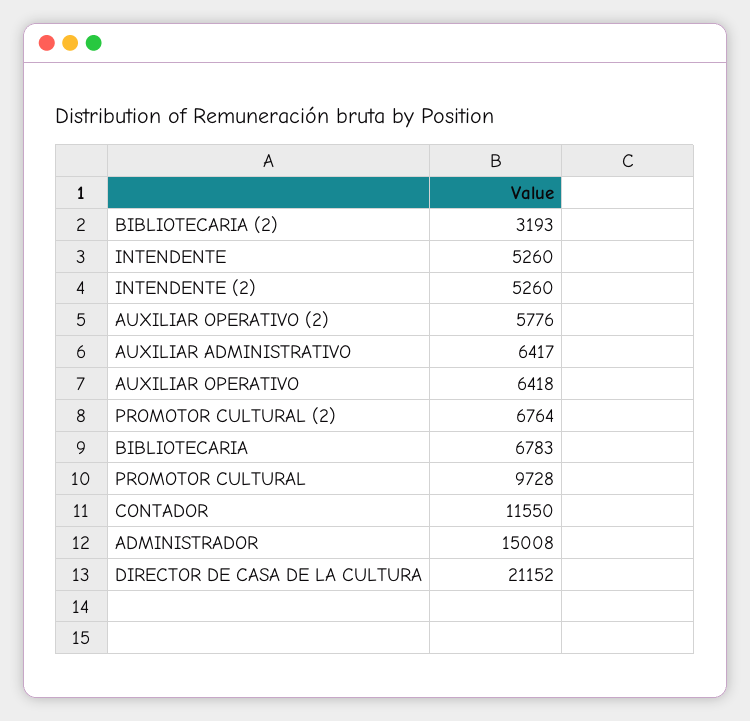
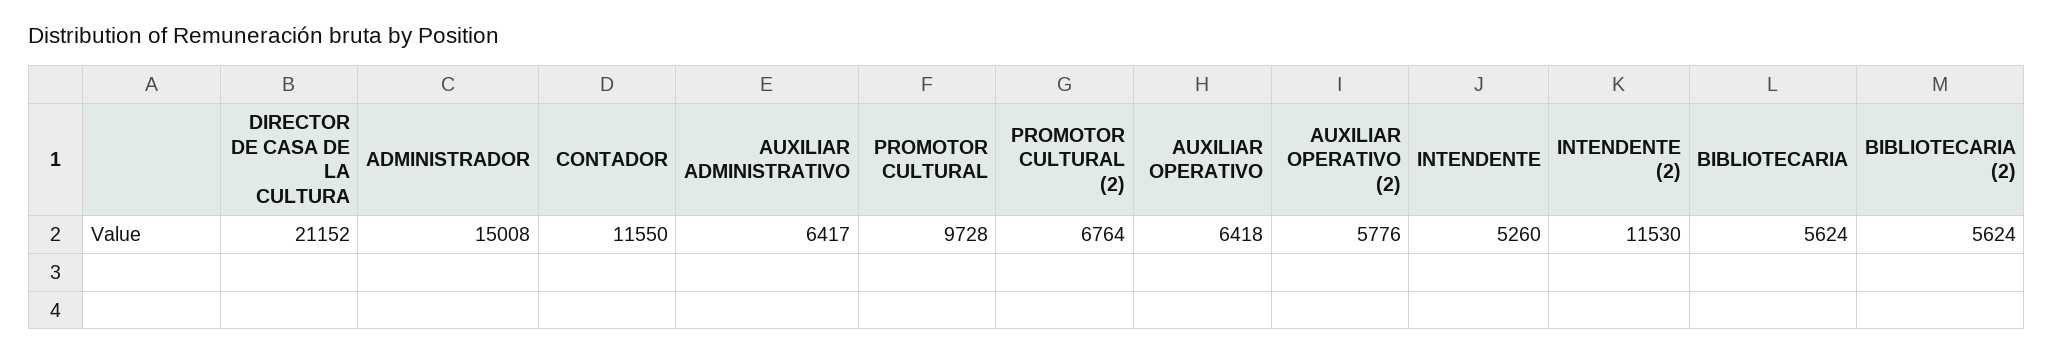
BIBLIOTECARIA (2): 3193 -> 5624
INTENDENTE (2): 5260 -> 11530
BIBLIOTECARIA: 6783 -> 5624

